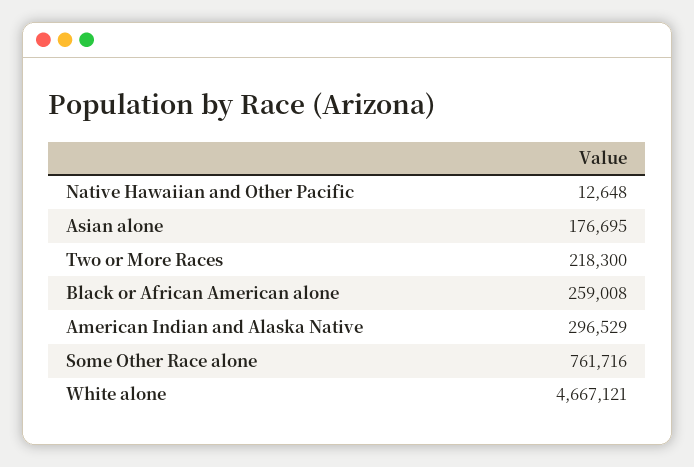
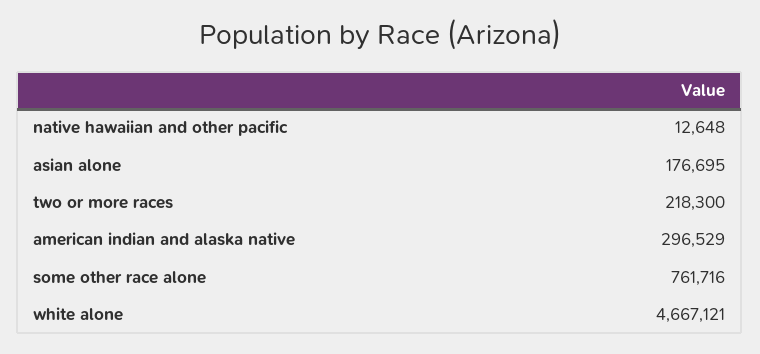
Black or African American alone: 259008 -> none

